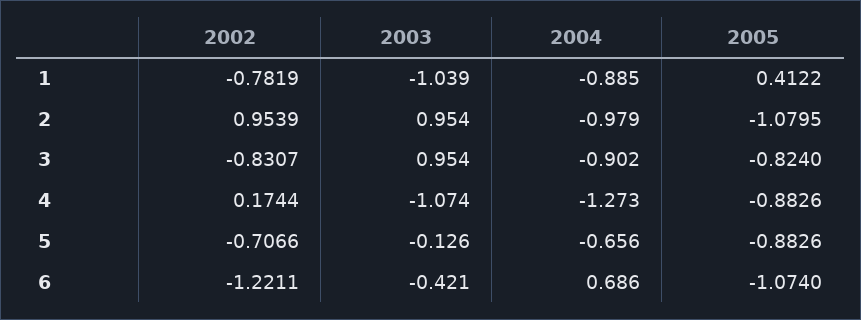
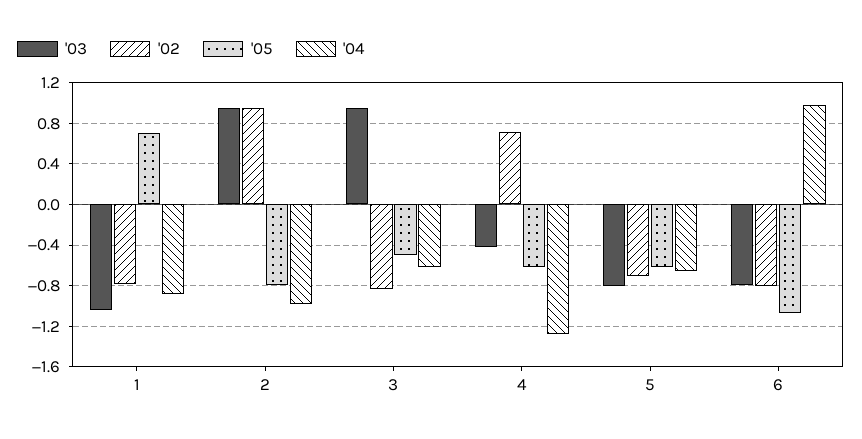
2005, 1: 0.4122 -> 0.7
2005, 2: -1.0795 -> -0.8
2004, 3: -0.902 -> -0.6
2005, 3: -0.824 -> -0.5
2002, 4: 0.1744 -> 0.7
2003, 4: -1.074 -> -0.4
2005, 4: -0.8826 -> -0.6
2003, 5: -0.126 -> -0.8
2005, 5: -0.8826 -> -0.6
2002, 6: -1.2211 -> -0.8
2003, 6: -0.421 -> -0.8
2004, 6: 0.686 -> 1

